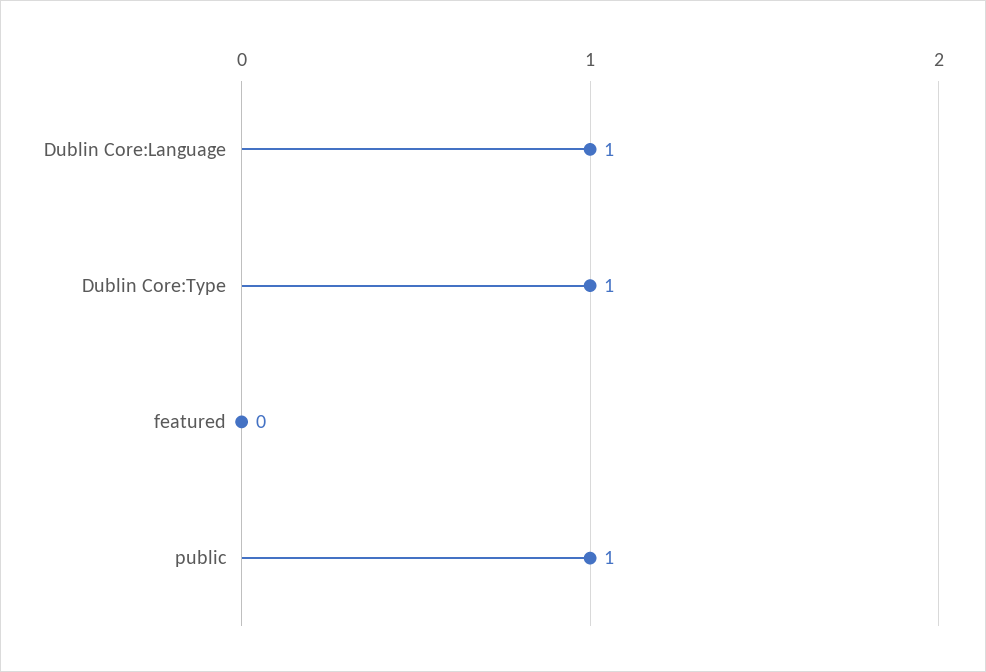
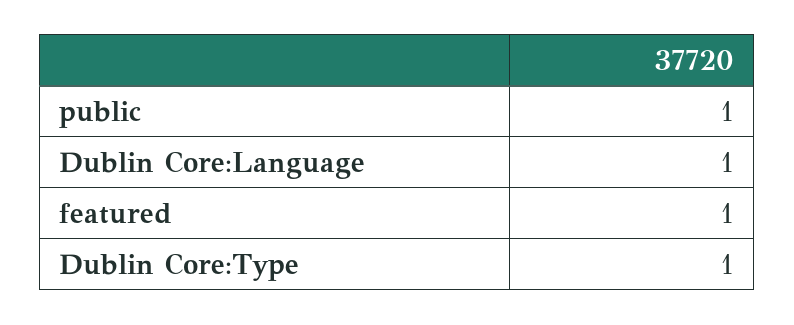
featured: 0 -> 1

